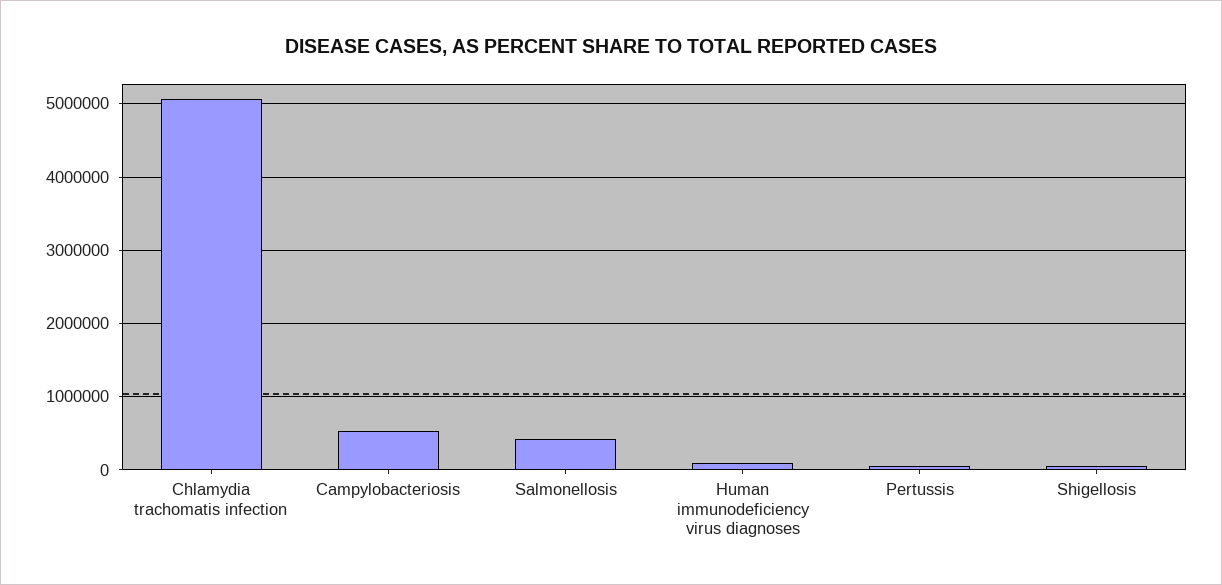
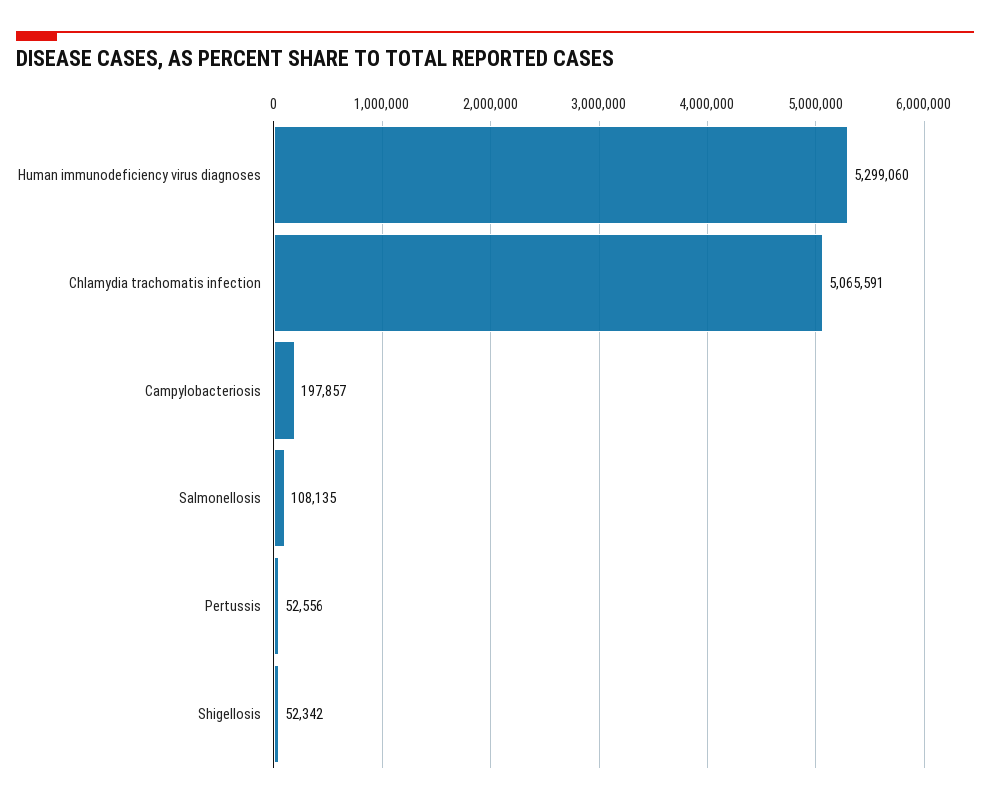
Campylobacteriosis: 500000 -> 197857
Salmonellosis: 400000 -> 108135
Human immunodeficiency virus diagnoses: 100000 -> 5299060

